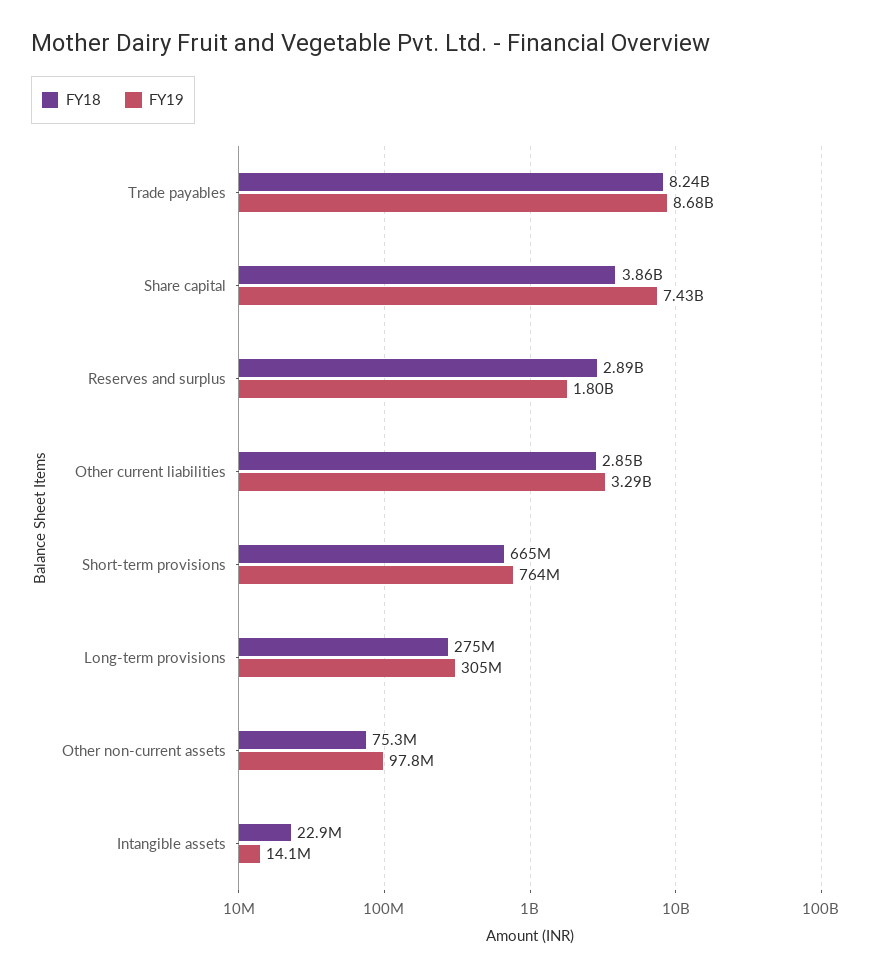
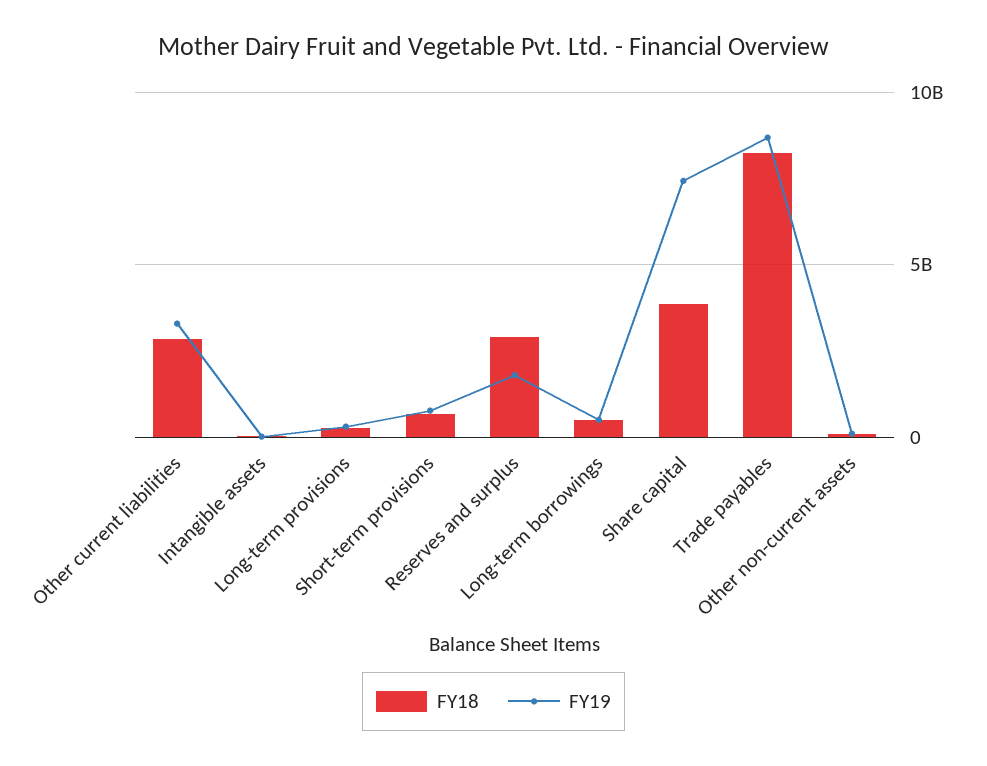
FY18, Long-term borrowings: none -> 500000000
FY19, Long-term borrowings: none -> 500000000

